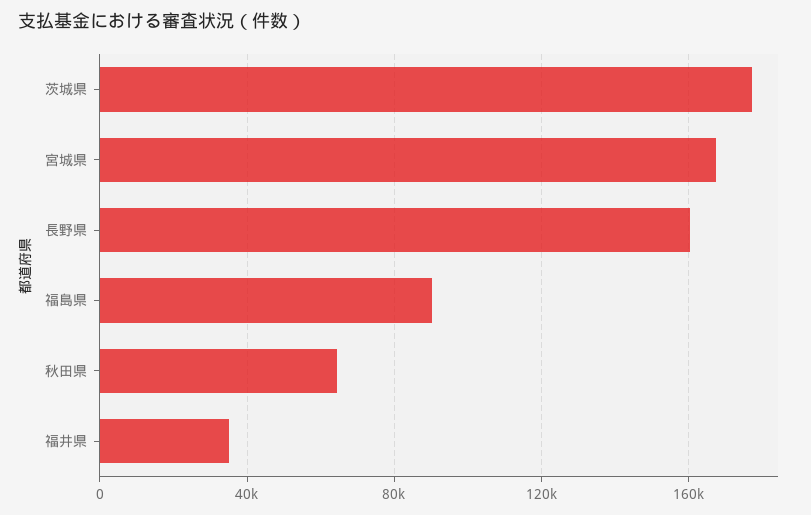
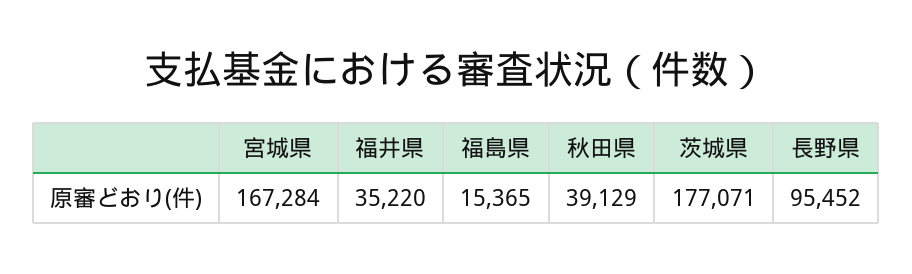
長野県: 160000 -> 95452
福島県: 90000 -> 15365
秋田県: 65000 -> 39129

